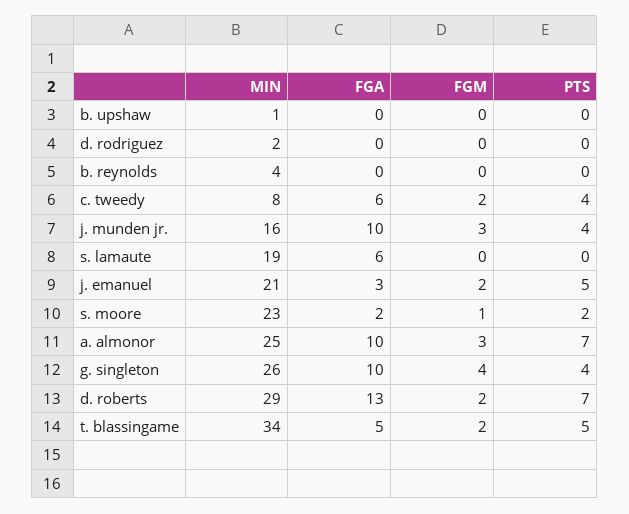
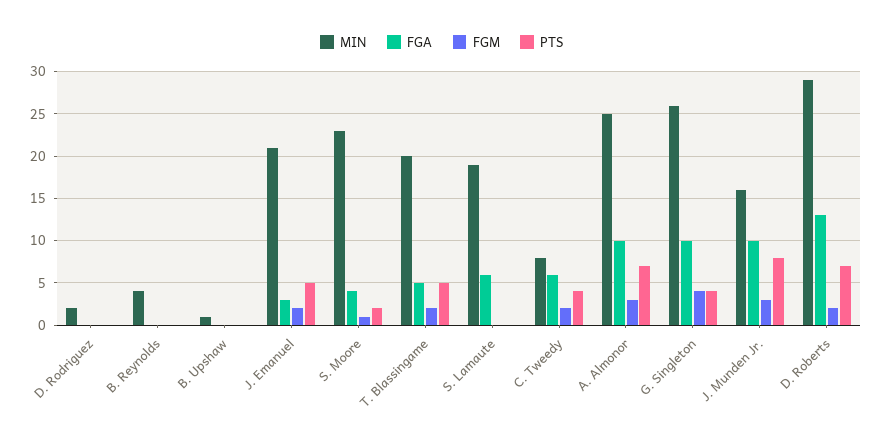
PTS, j. munden jr.: 4 -> 8
FGA, s. moore: 2 -> 4
MIN, t. blassingame: 34 -> 20

